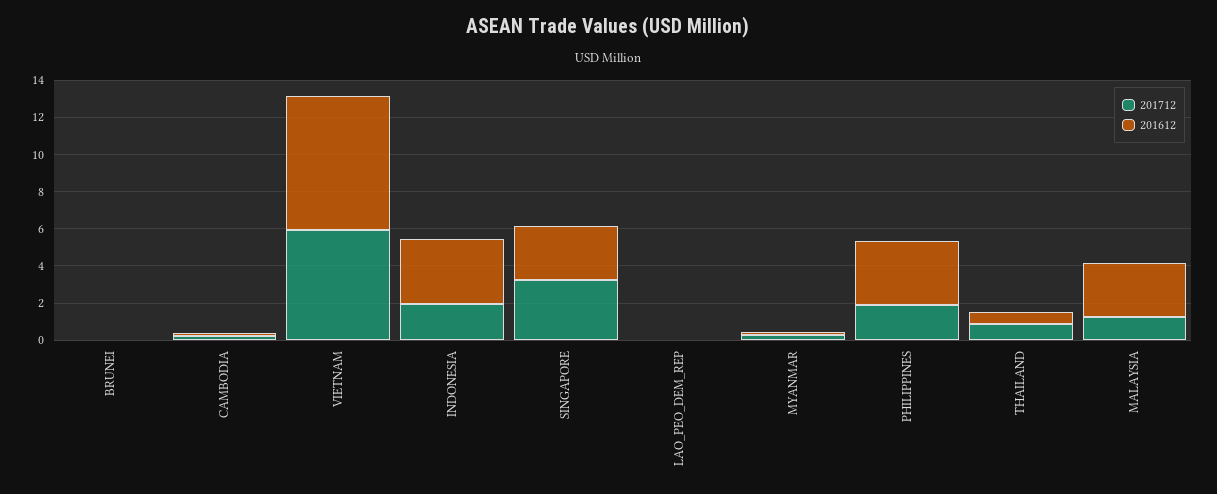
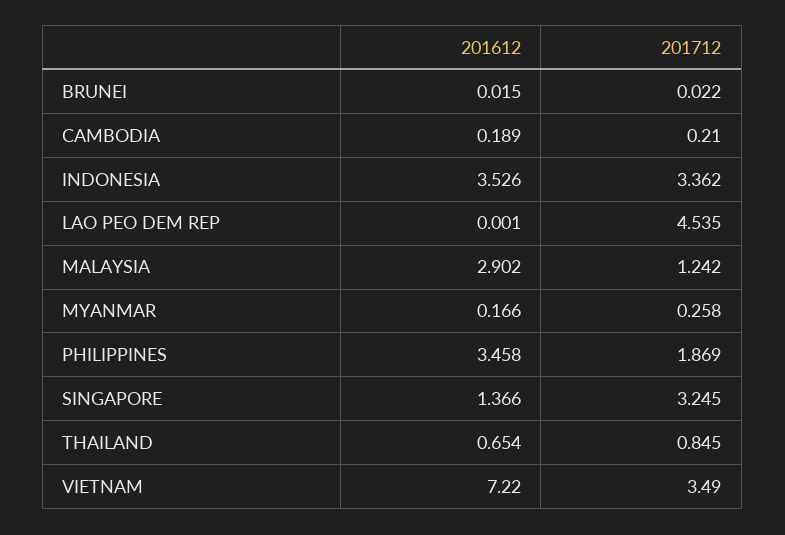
201712, VIETNAM: 6 -> 3.49
201712, INDONESIA: 2 -> 3.362
201612, SINGAPORE: 3 -> 1.366
201712, LAO_PEO_DEM_REP: 0 -> 4.535

